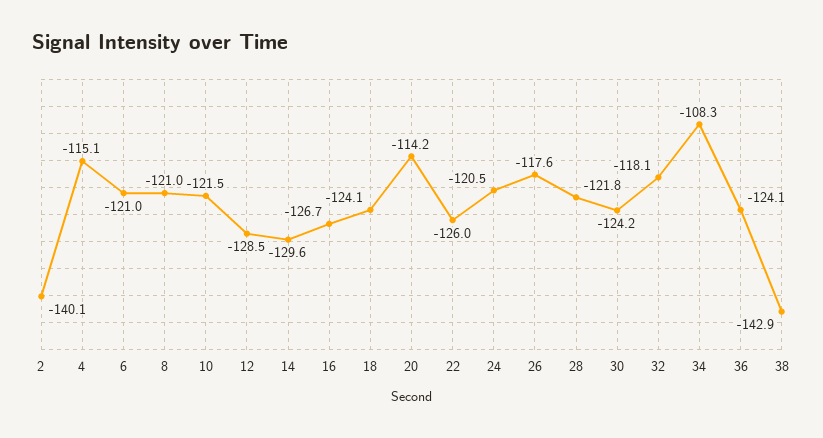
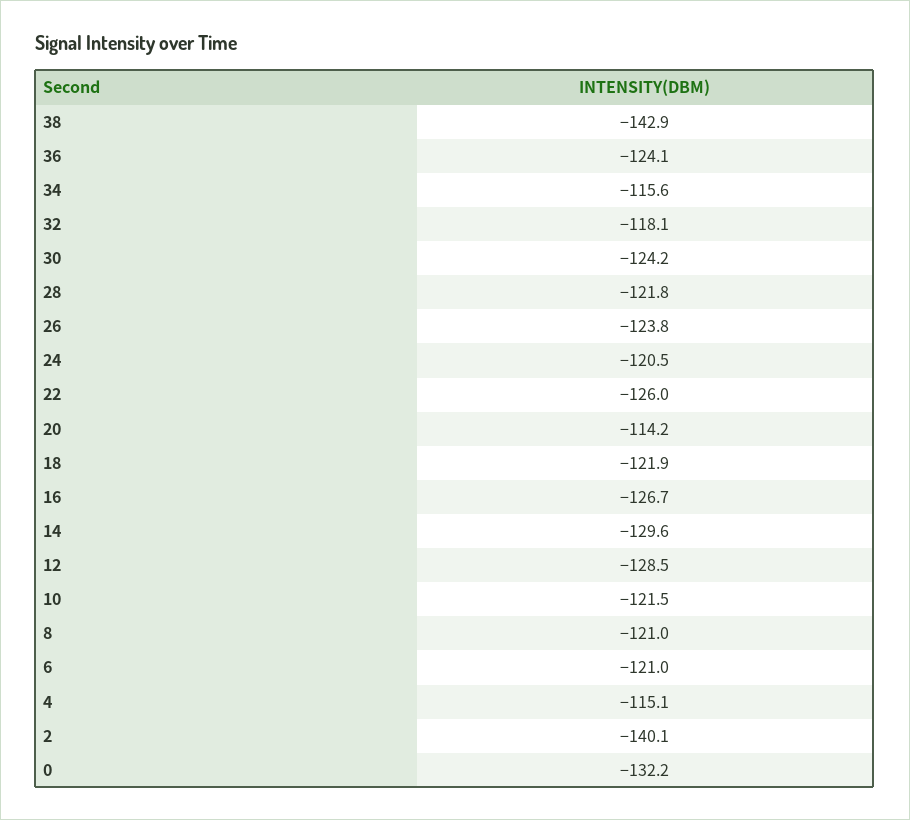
18: -124.1 -> -121.9
26: -117.6 -> -123.8
34: -108.3 -> -115.6
0: none -> -132.2

